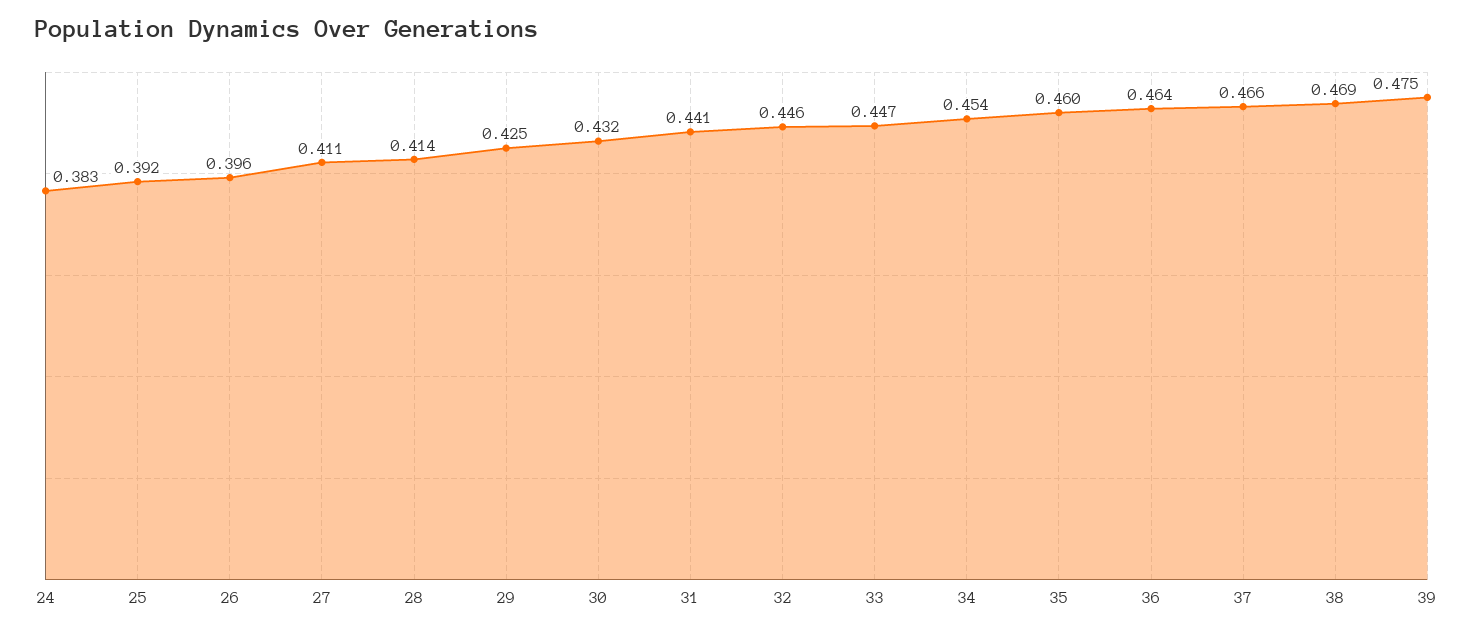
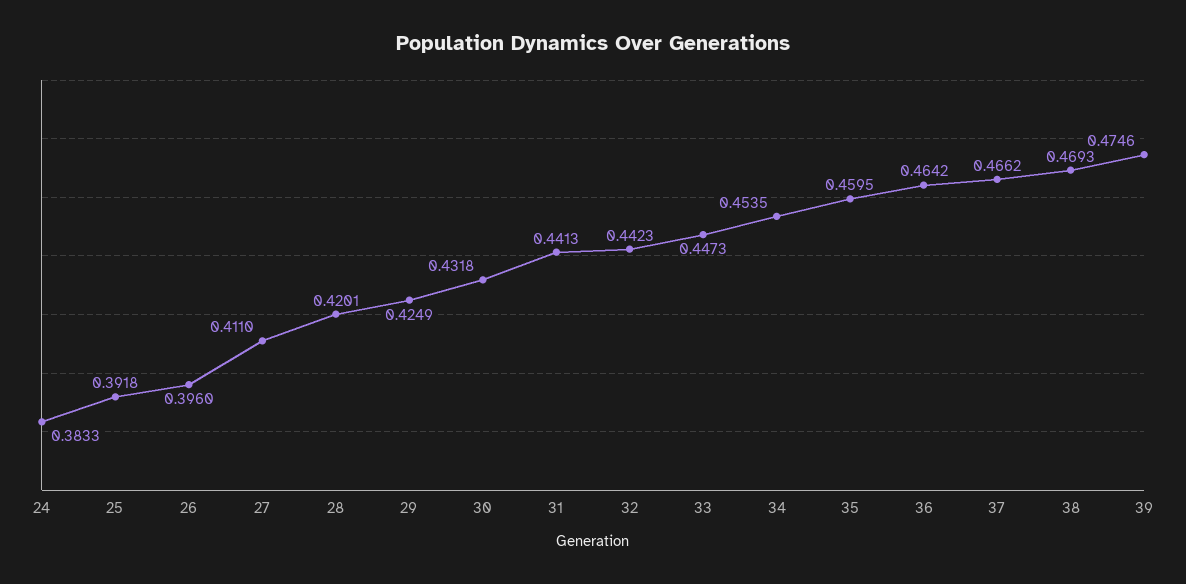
28: 0.414 -> 0.4201
32: 0.446 -> 0.4423

